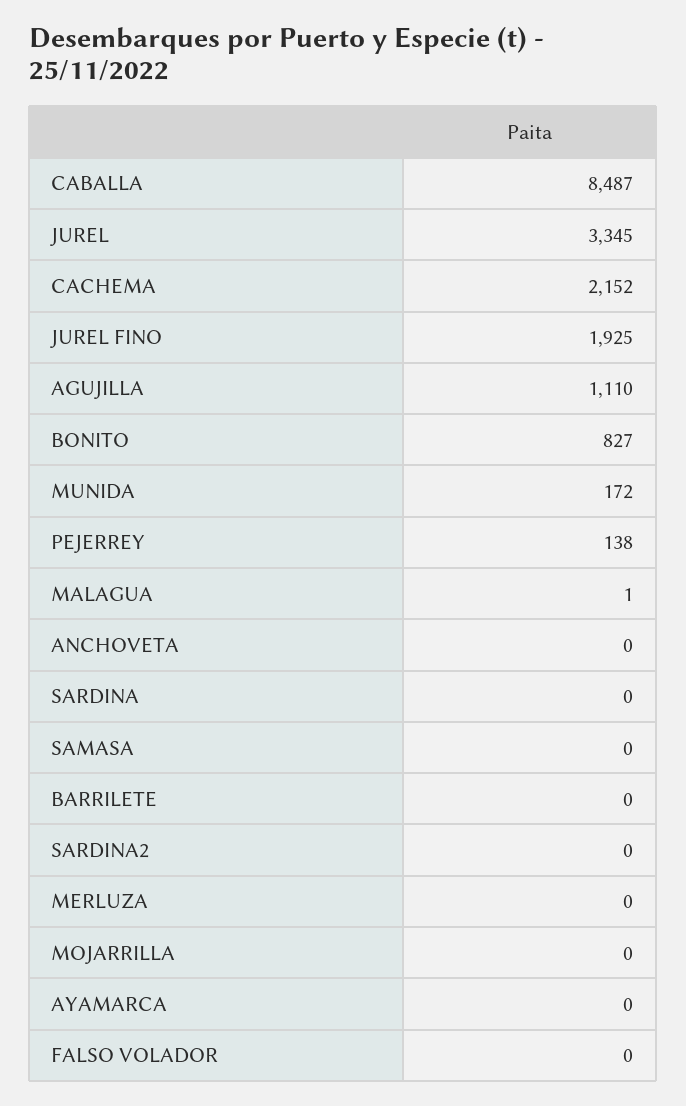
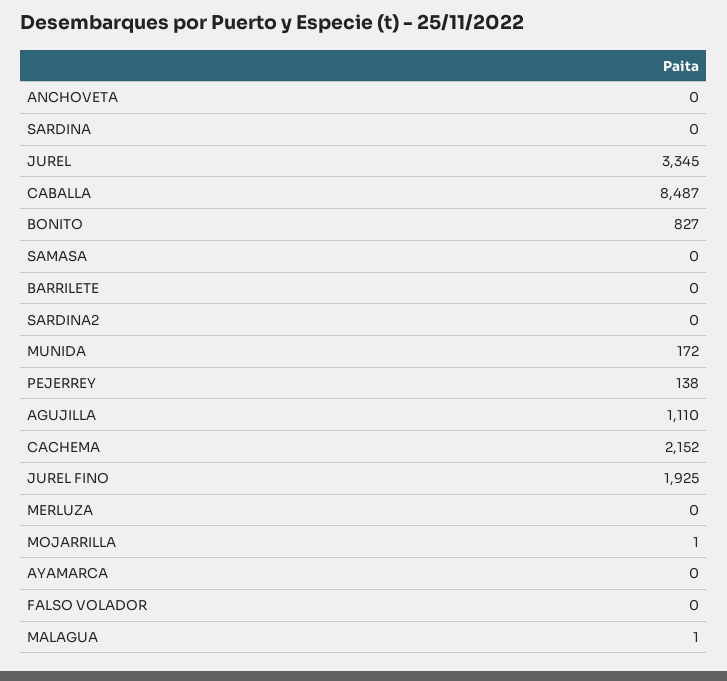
MOJARRILLA: 0 -> 1

